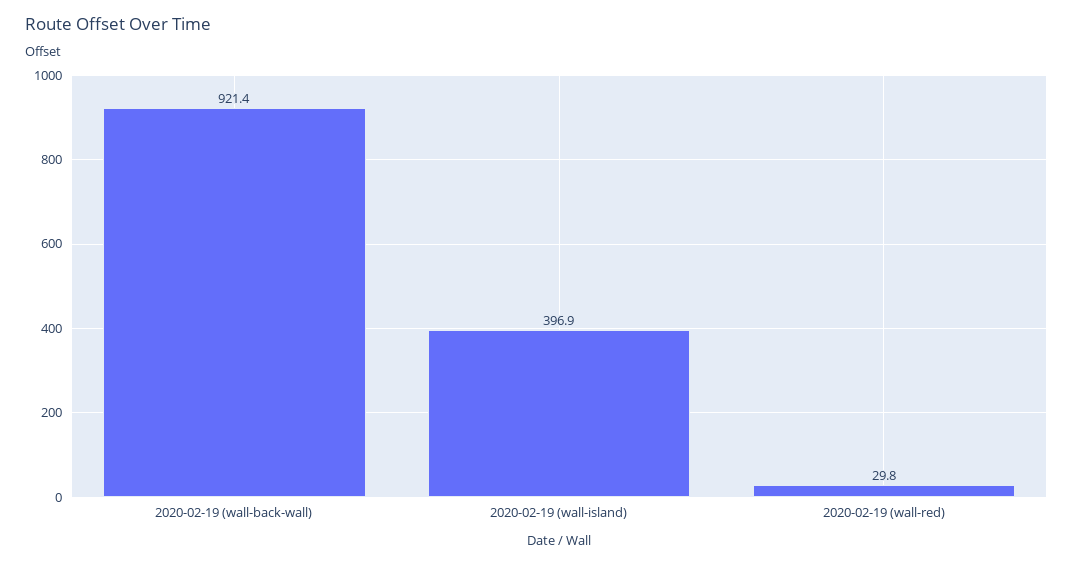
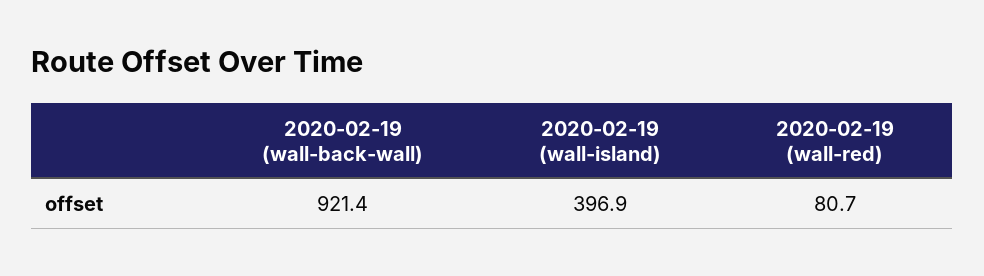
2020-02-19 (wall-red): 29.8 -> 80.7

